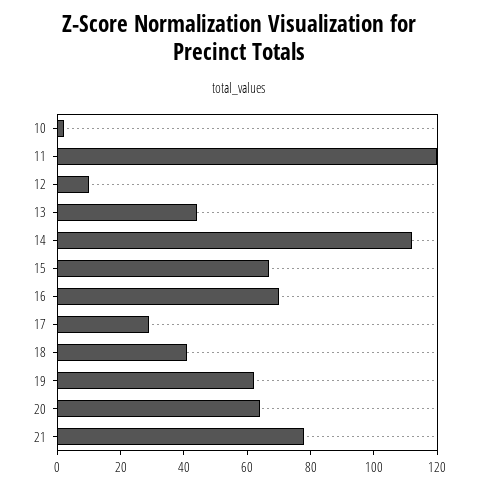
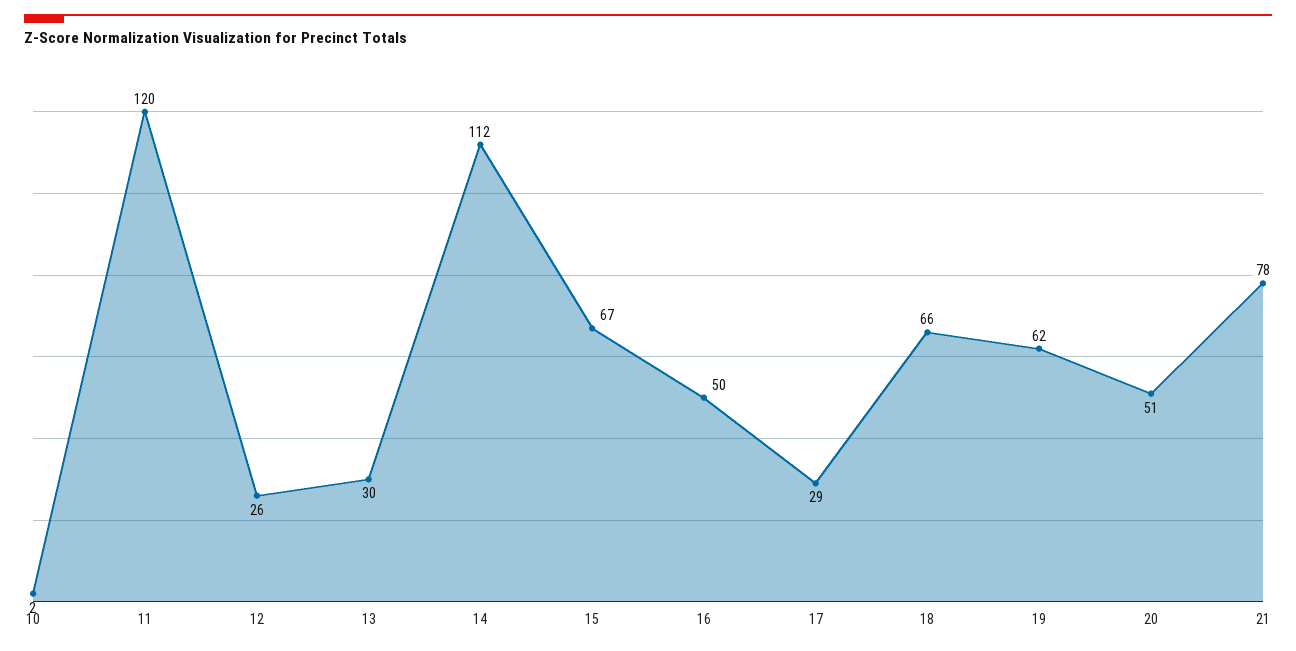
12: 10 -> 26
13: 45 -> 30
16: 70 -> 50
18: 40 -> 66
20: 65 -> 51

